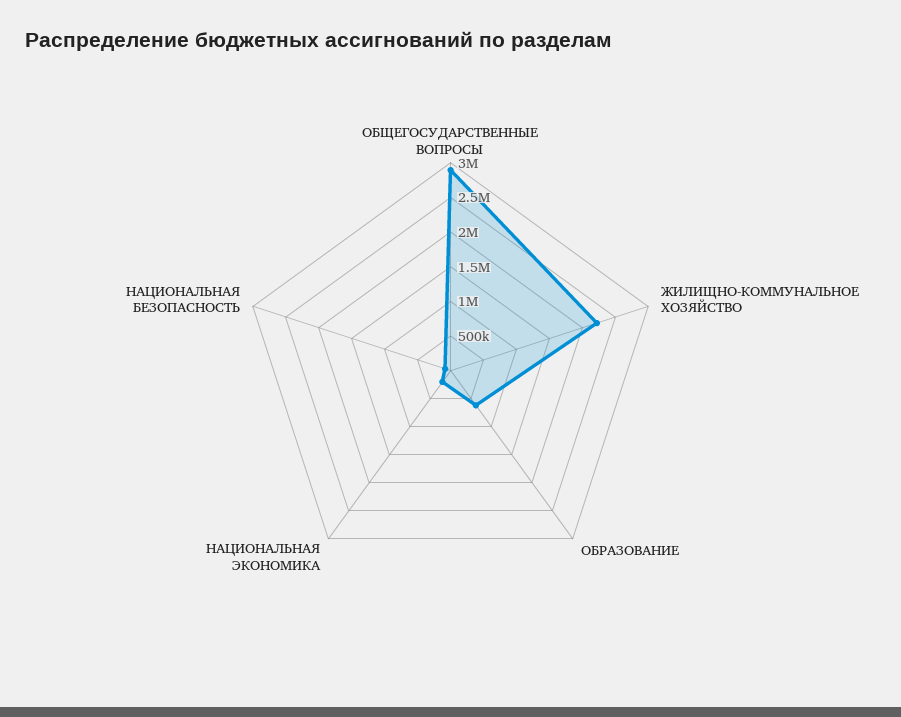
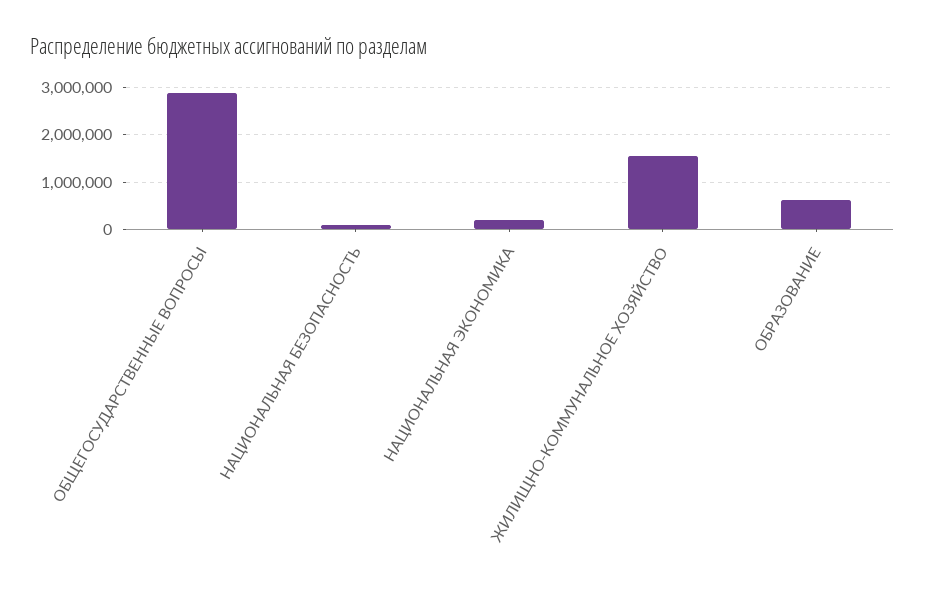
ЖИЛИЩНО-КОММУНАЛЬНОЕ ХОЗЯЙСТВО: 2250000 -> 1600000

